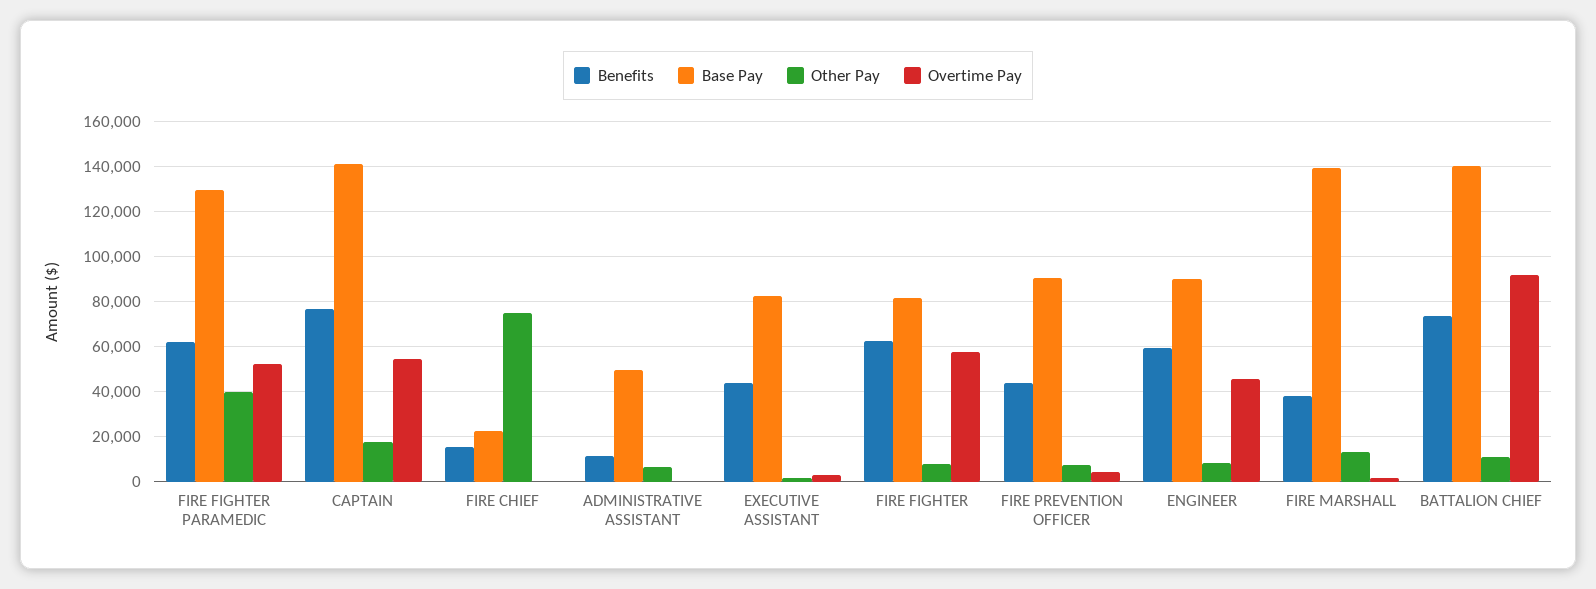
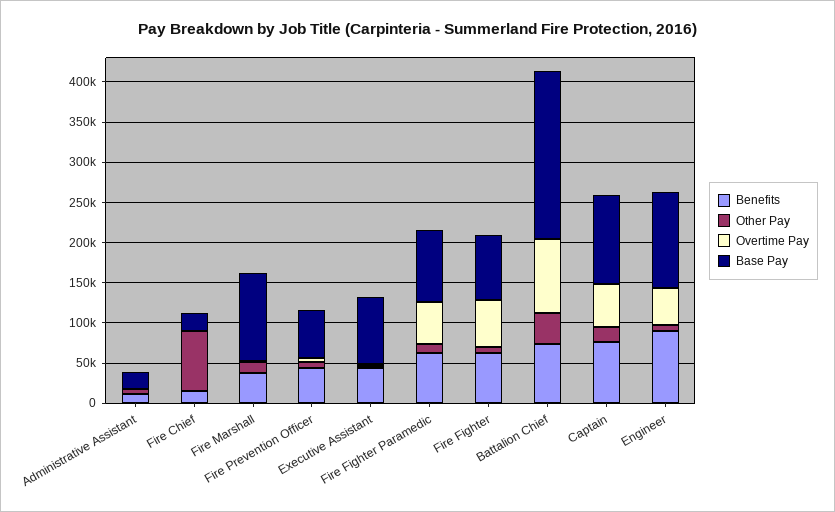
Base Pay, FIRE FIGHTER PARAMEDIC: 130000 -> 90000
Other Pay, FIRE FIGHTER PARAMEDIC: 40000 -> 10000
Base Pay, CAPTAIN: 140000 -> 110000
Base Pay, ADMINISTRATIVE ASSISTANT: 50000 -> 20000
Base Pay, FIRE PREVENTION OFFICER: 90000 -> 60000
Benefits, ENGINEER: 60000 -> 90000
Base Pay, ENGINEER: 90000 -> 120000
Base Pay, FIRE MARSHALL: 140000 -> 110000
Base Pay, BATTALION CHIEF: 140000 -> 210000
Other Pay, BATTALION CHIEF: 10000 -> 40000

